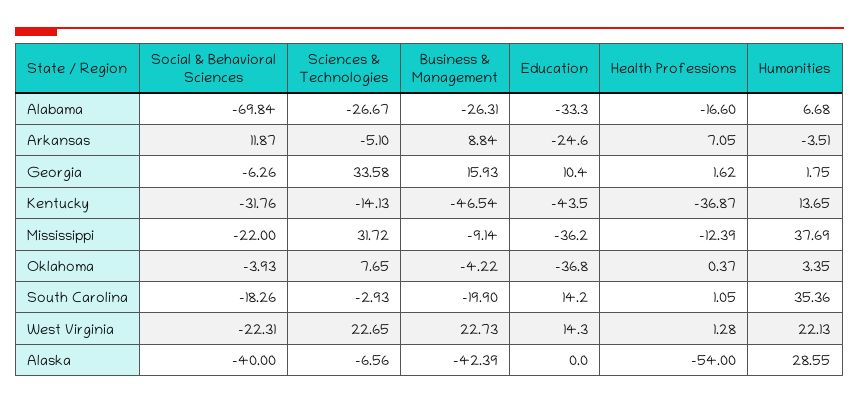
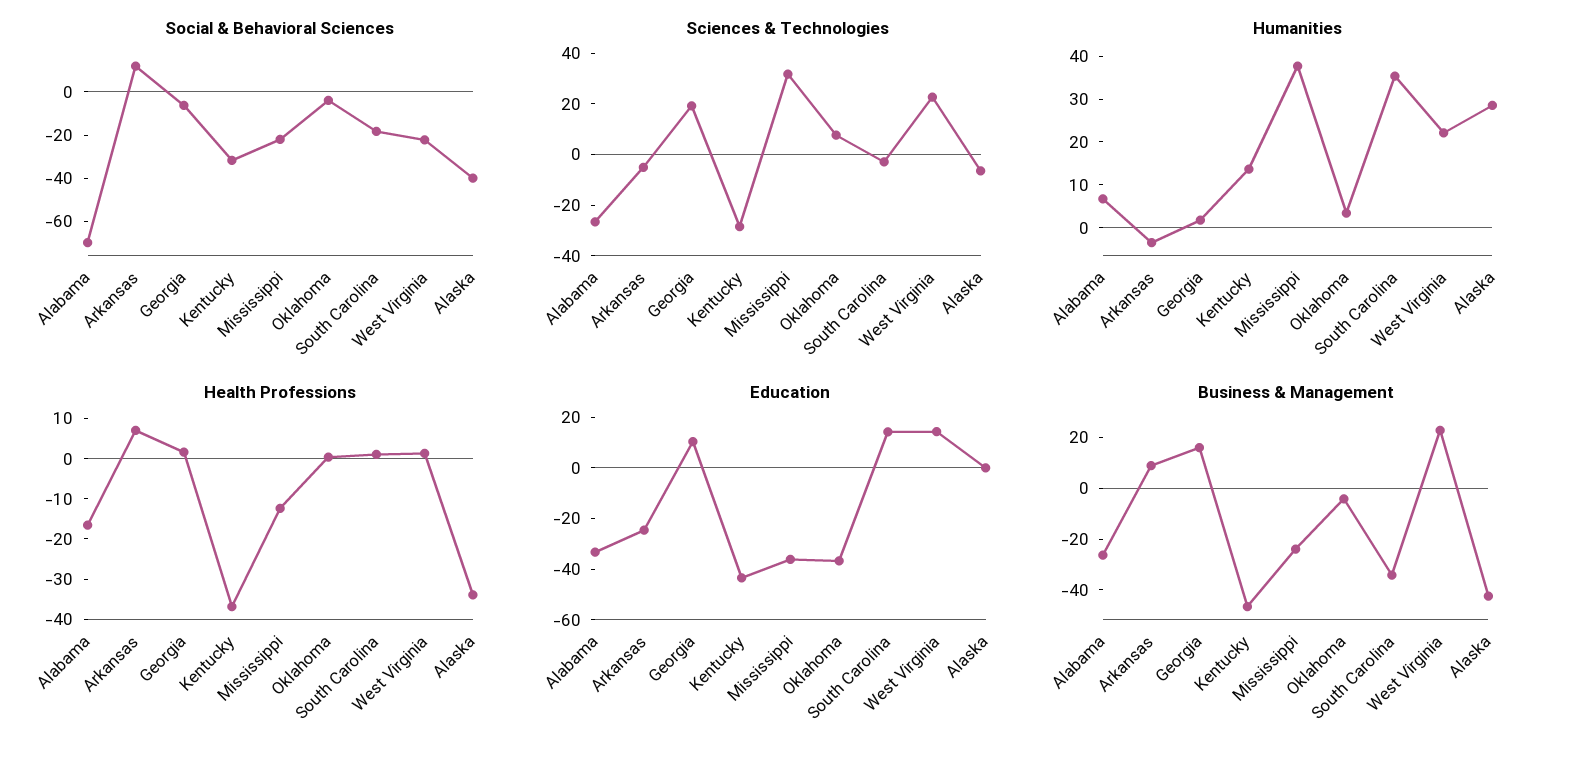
Sciences & Technologies, Georgia: 33.58 -> 20
Sciences & Technologies, Kentucky: -14.13 -> -30
Business & Management, Mississippi: -9.14 -> -25
Business & Management, South Carolina: -19.9 -> -35
Health Professions, Alaska: -54 -> -34

